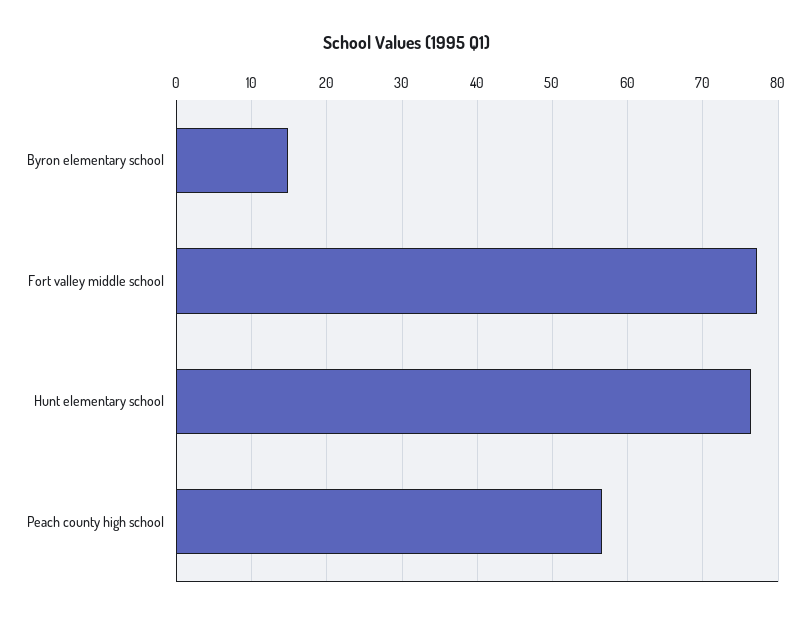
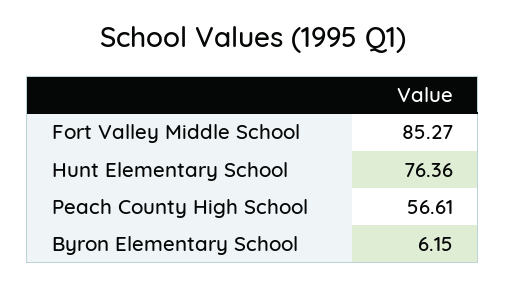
Byron elementary school: 15 -> 6.15
Fort valley middle school: 77 -> 85.27

